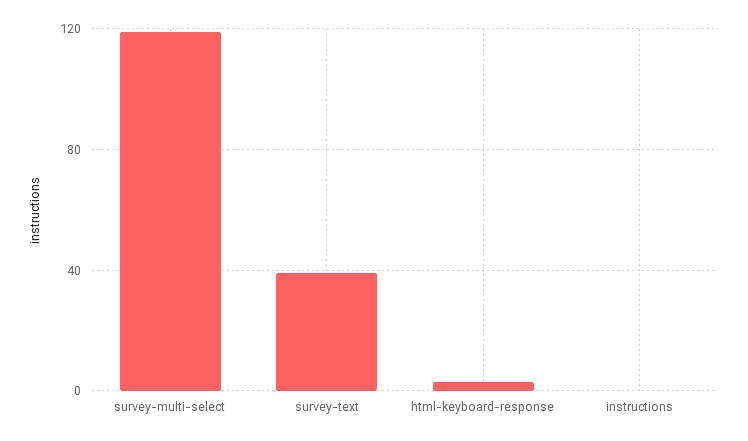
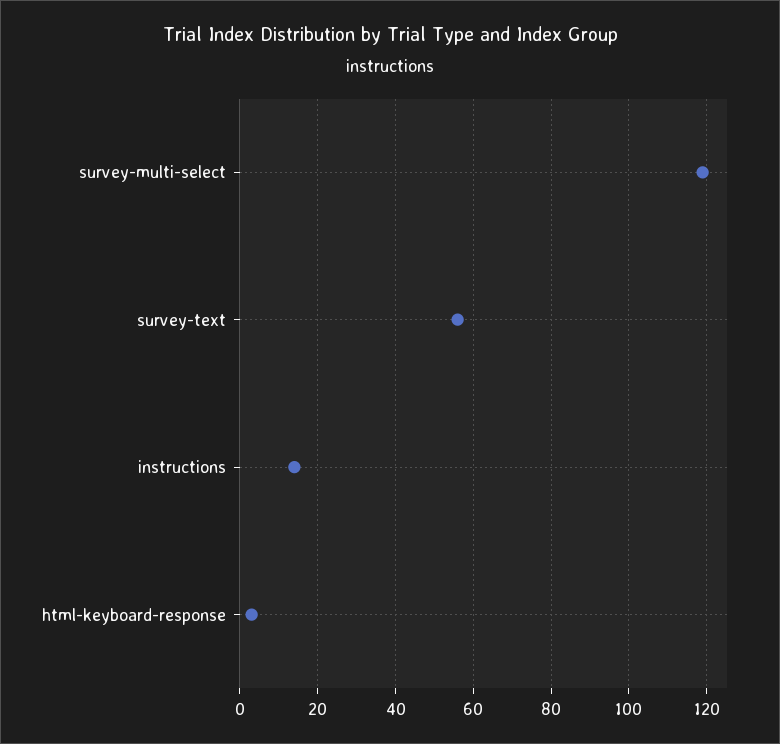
survey-text: 40 -> 55
instructions: 0 -> 15

